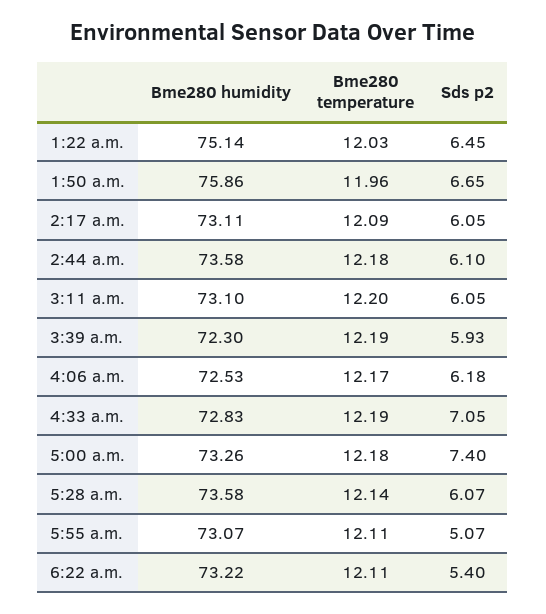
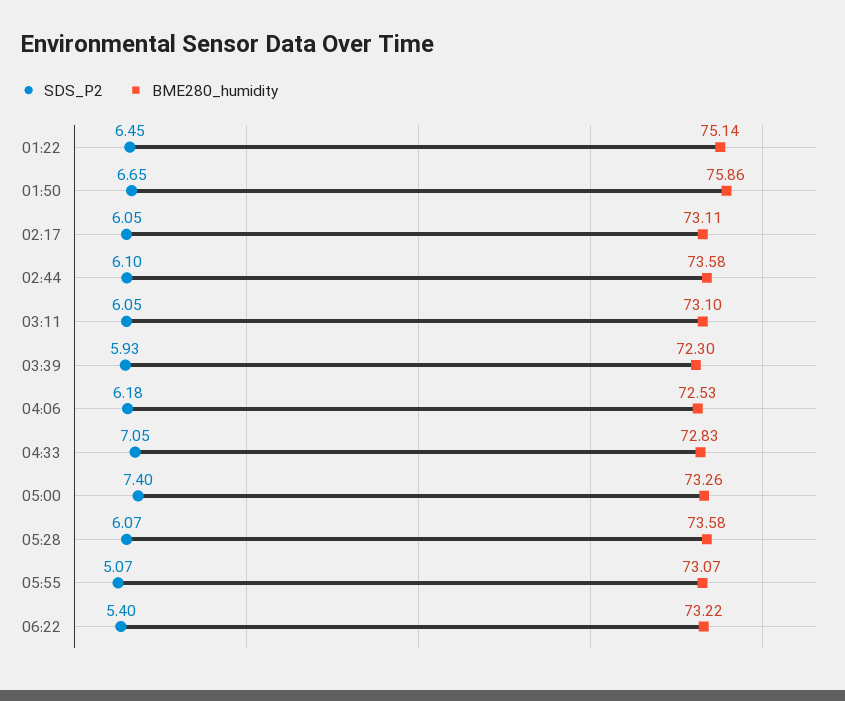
Bme280 temperature, 1:22 a.m.: 12.03 -> none
Bme280 temperature, 1:50 a.m.: 11.96 -> none
Bme280 temperature, 2:17 a.m.: 12.09 -> none
Bme280 temperature, 2:44 a.m.: 12.18 -> none
Bme280 temperature, 3:11 a.m.: 12.2 -> none
Bme280 temperature, 3:39 a.m.: 12.19 -> none
Bme280 temperature, 4:06 a.m.: 12.17 -> none
Bme280 temperature, 4:33 a.m.: 12.19 -> none
Bme280 temperature, 5:00 a.m.: 12.18 -> none
Bme280 temperature, 5:28 a.m.: 12.14 -> none
Bme280 temperature, 5:55 a.m.: 12.11 -> none
Bme280 temperature, 6:22 a.m.: 12.11 -> none

